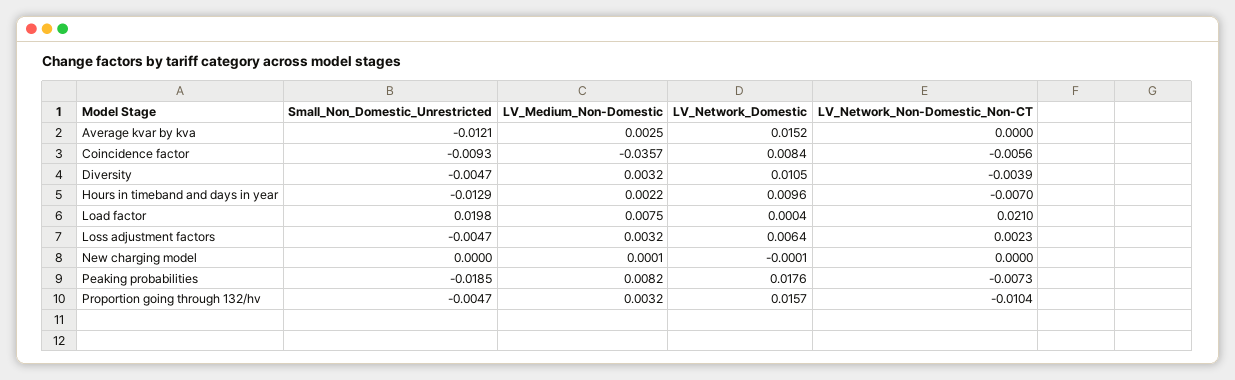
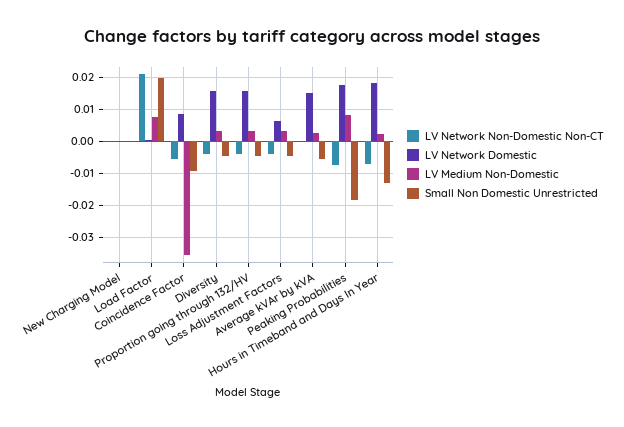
Small_Non_Domestic_Unrestricted, Average kvar by kva: -0.0121 -> -0.006
LV_Network_Domestic, Diversity: 0.0105 -> 0.016
LV_Network_Domestic, Hours in timeband and days in year: 0.0096 -> 0.018
LV_Network_Non-Domestic_Non-CT, Loss adjustment factors: 0.0023 -> -0.004
LV_Network_Non-Domestic_Non-CT, Proportion going through 132/hv: -0.0104 -> -0.004

